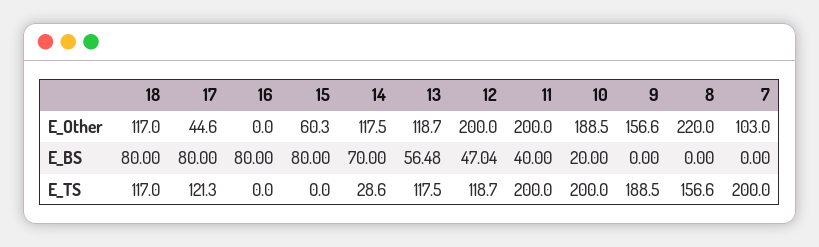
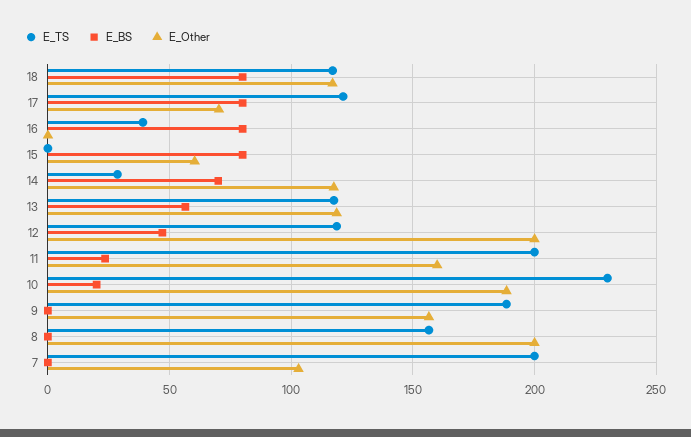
E_Other, 17: 44.6 -> 70
E_Other, 11: 200 -> 160
E_Other, 8: 220 -> 200
E_BS, 11: 40 -> 25
E_TS, 16: 0 -> 40
E_TS, 10: 200 -> 230

